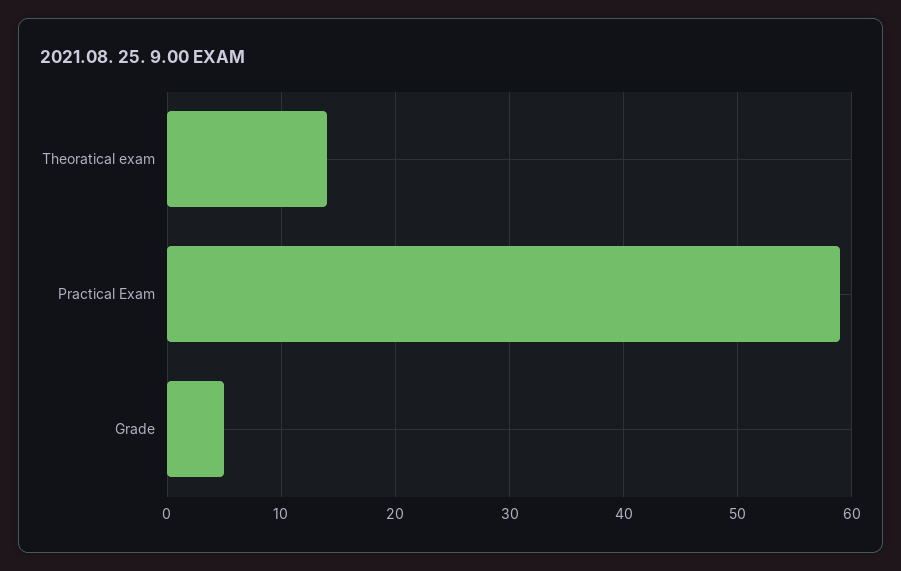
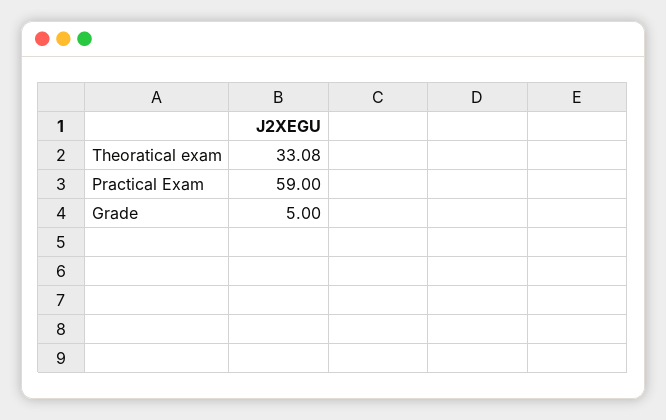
Theoratical exam: 14 -> 33.08

